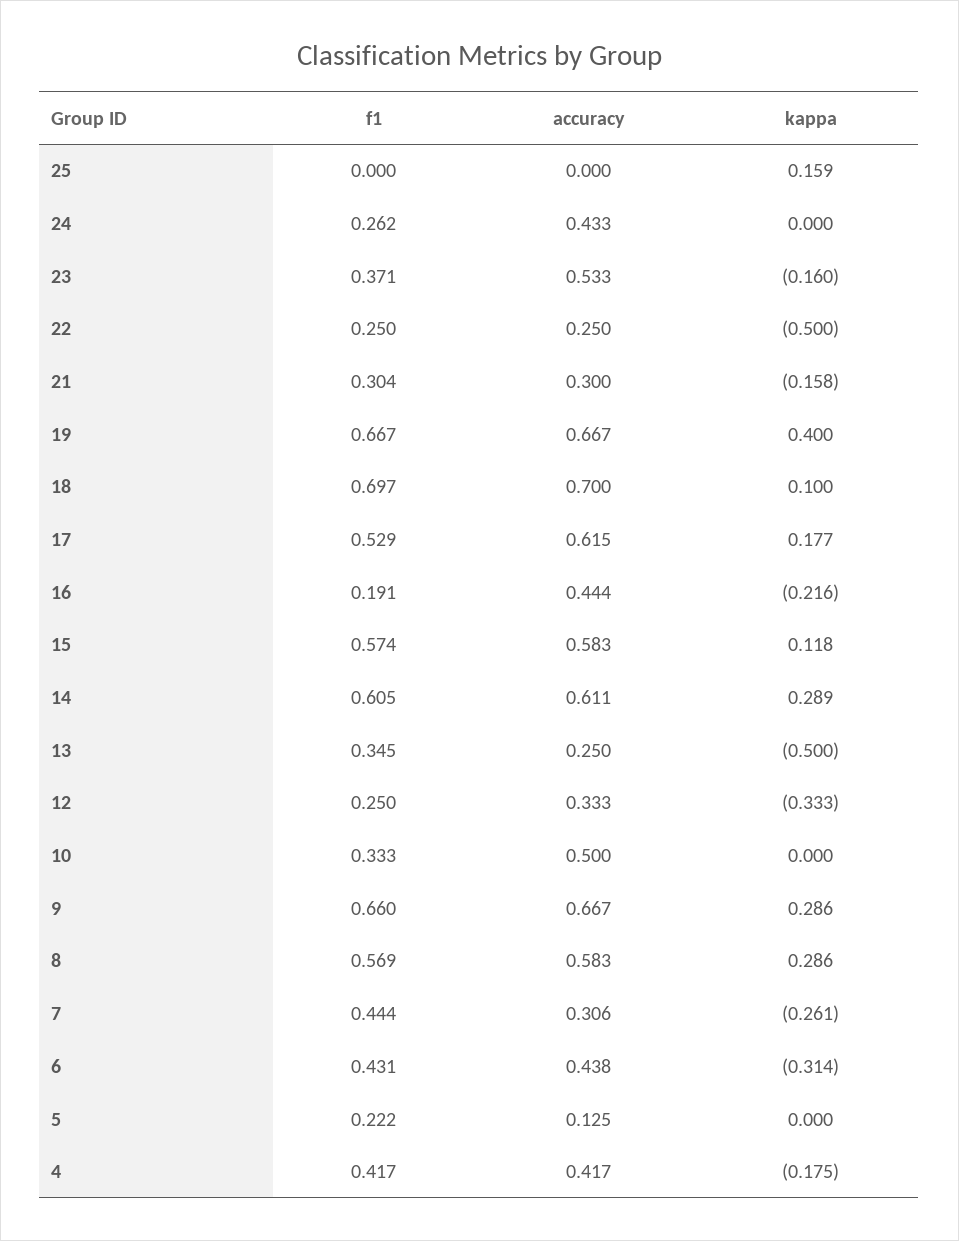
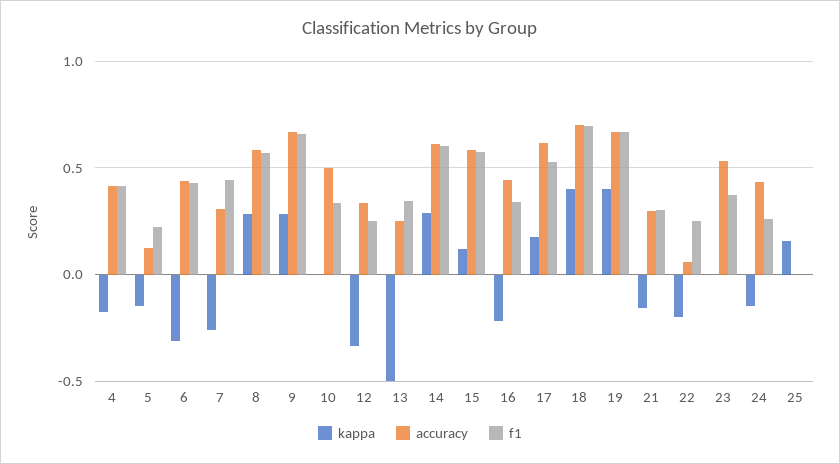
kappa, 24: 0 -> -0.15
kappa, 23: -0.16 -> 0
accuracy, 22: 0.25 -> 0.05
kappa, 22: -0.5 -> -0.2
kappa, 18: 0.1 -> 0.4
f1, 16: 0.191 -> 0.35
kappa, 5: 0 -> -0.15

